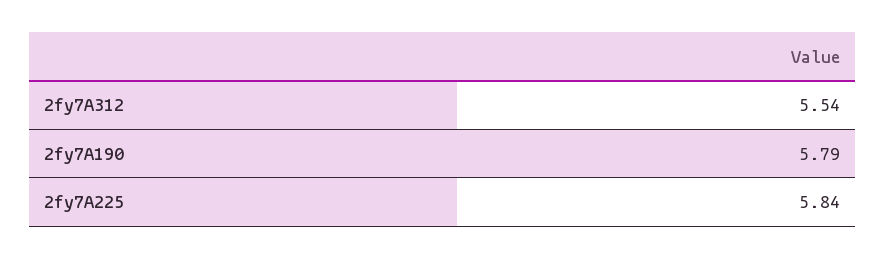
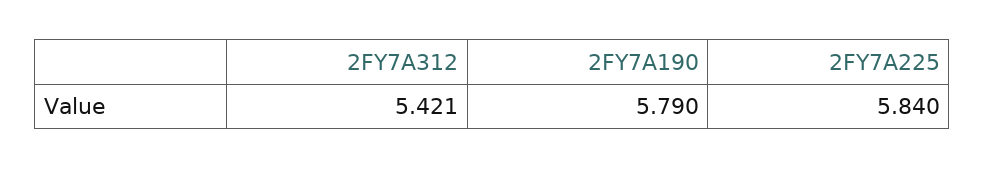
2fy7A312: 5.54 -> 5.421

